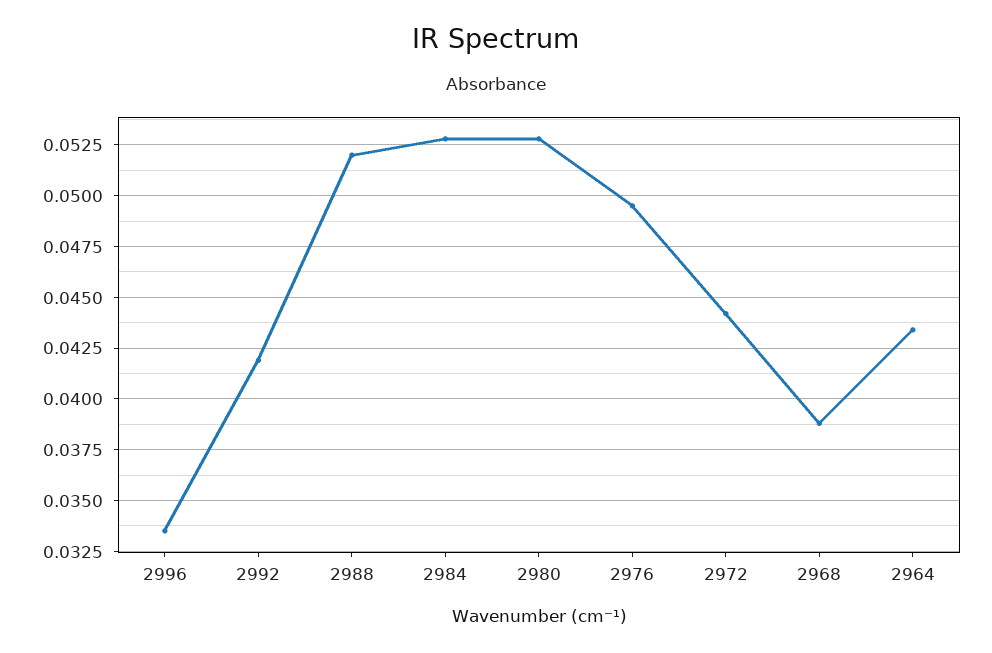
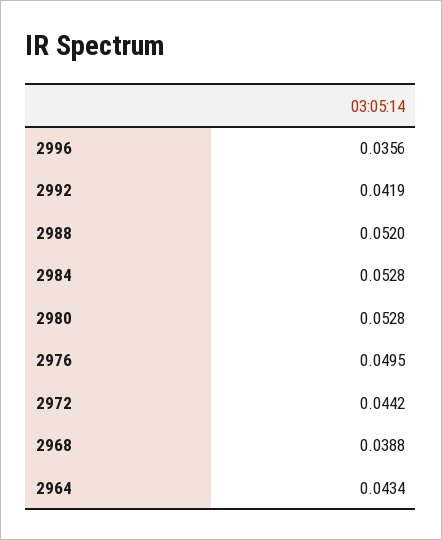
2996: 0.0335 -> 0.0356

